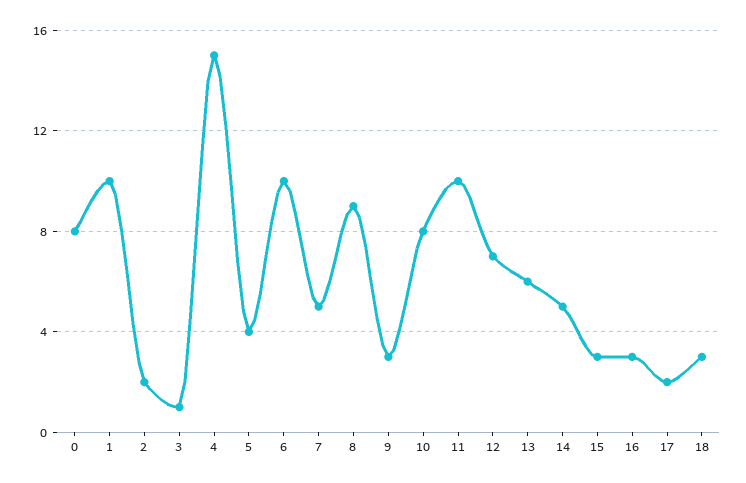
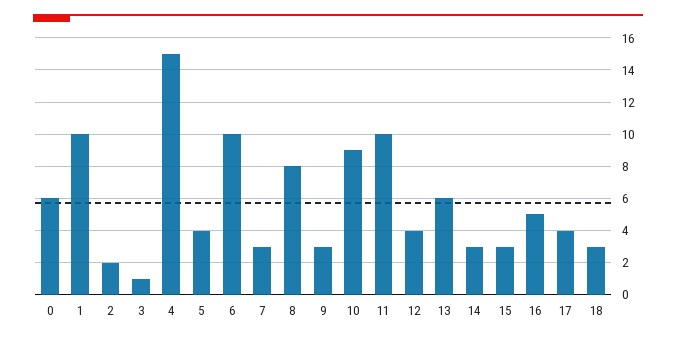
0: 8 -> 6
7: 5 -> 3
8: 9 -> 8
10: 8 -> 9
12: 7 -> 4
14: 5 -> 3
16: 3 -> 5
17: 2 -> 4

